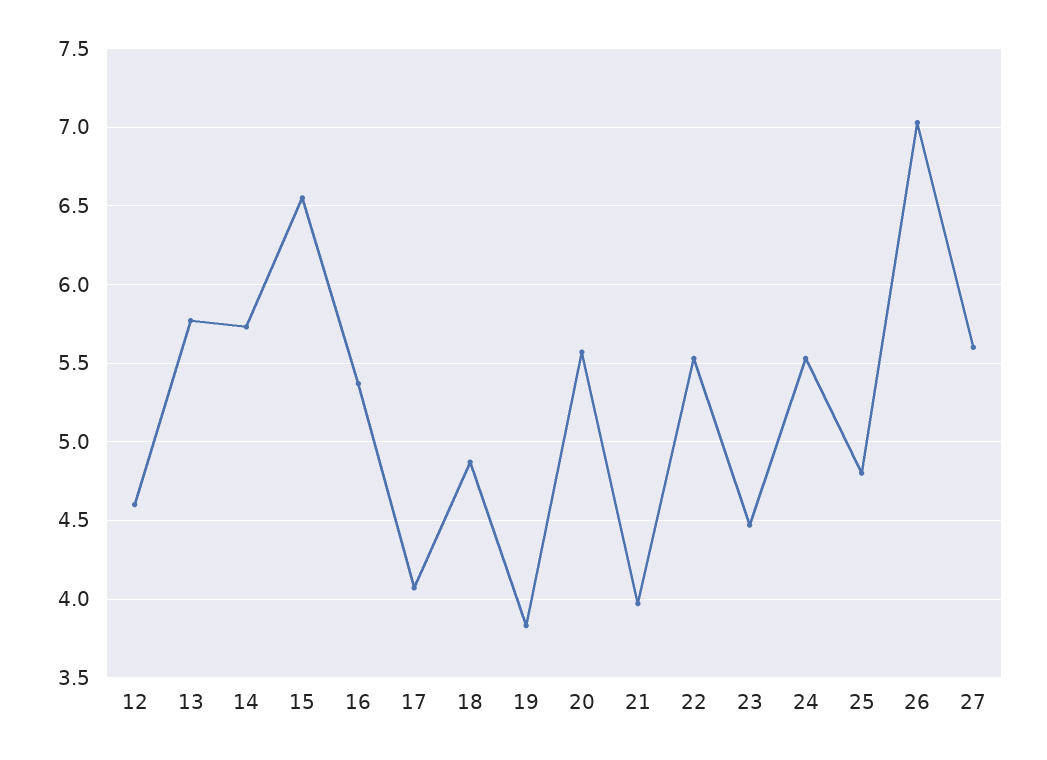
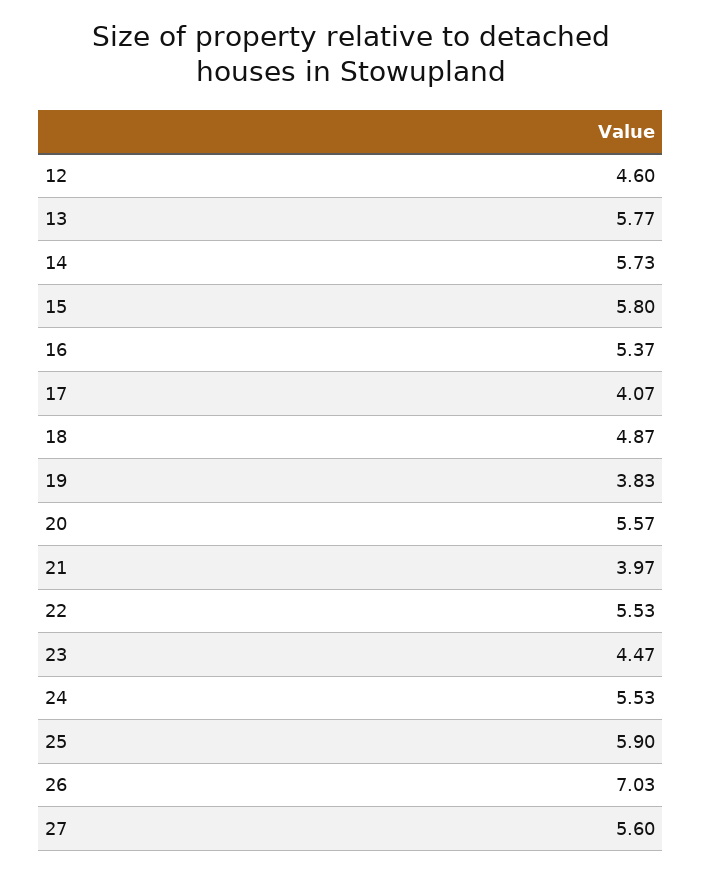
15: 6.55 -> 5.8
25: 4.8 -> 5.9

